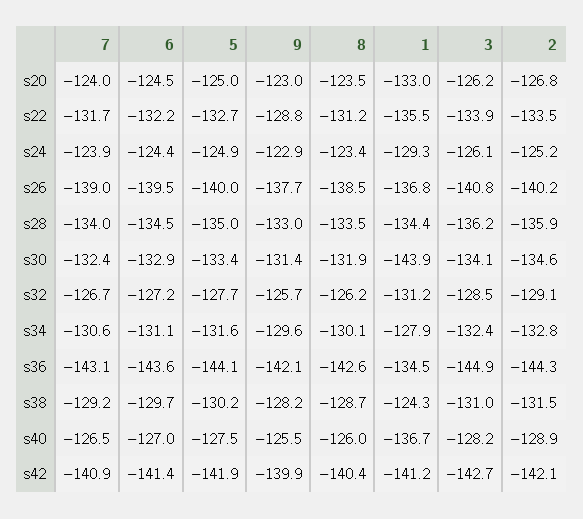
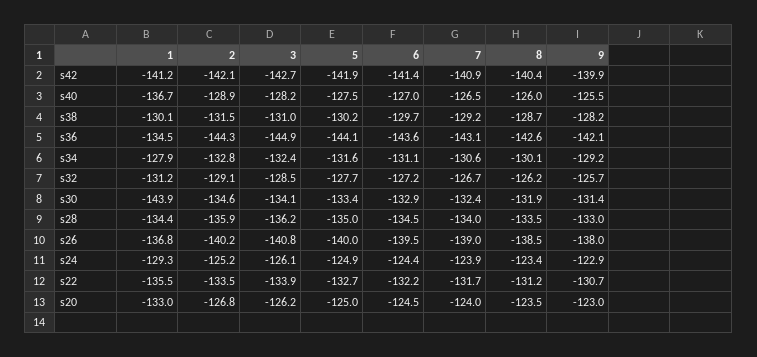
9, s22: -128.8 -> -130.7
9, s26: -137.7 -> -138
9, s34: -129.6 -> -129.2
1, s38: -124.3 -> -130.1

